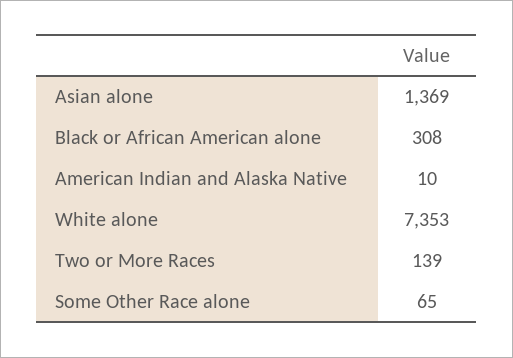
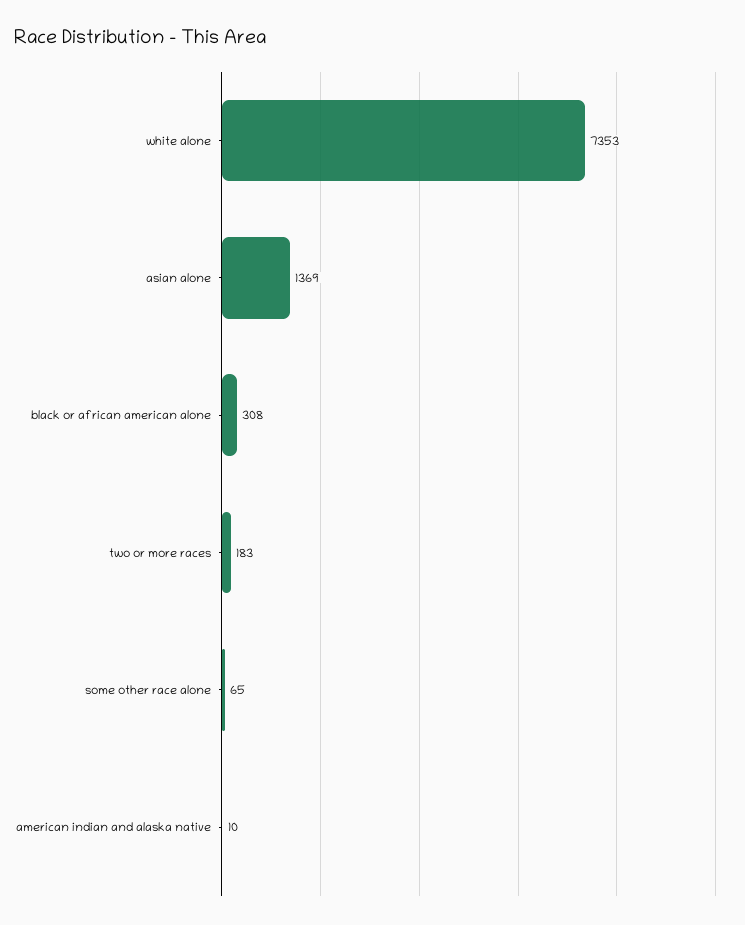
Two or More Races: 139 -> 183

